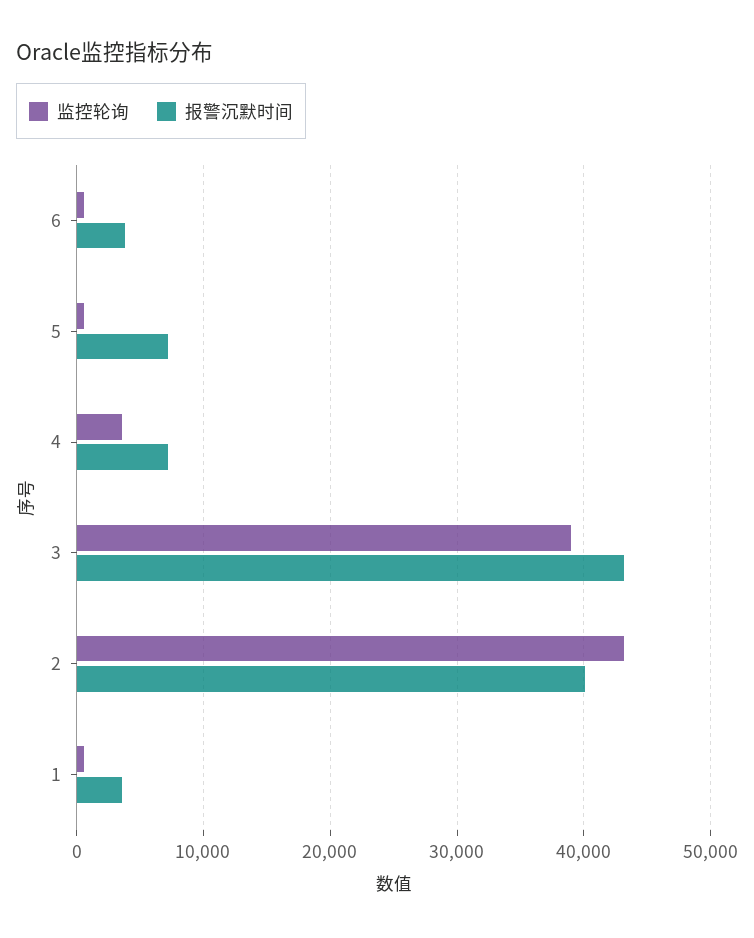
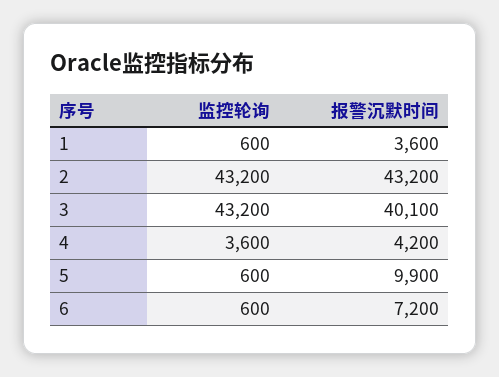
报警沉默时间, 6: 4000 -> 7200
报警沉默时间, 5: 7000 -> 9900
报警沉默时间, 4: 7000 -> 4200
监控轮询, 3: 39000 -> 43200
报警沉默时间, 3: 43000 -> 40100
报警沉默时间, 2: 40000 -> 43200

